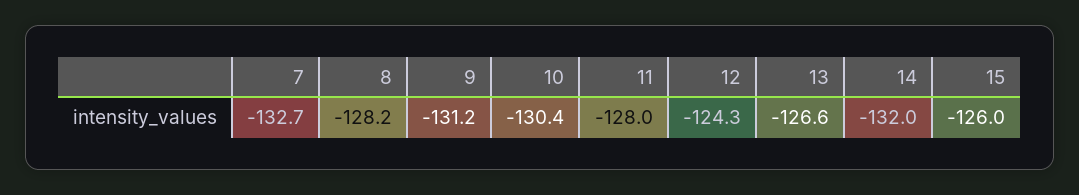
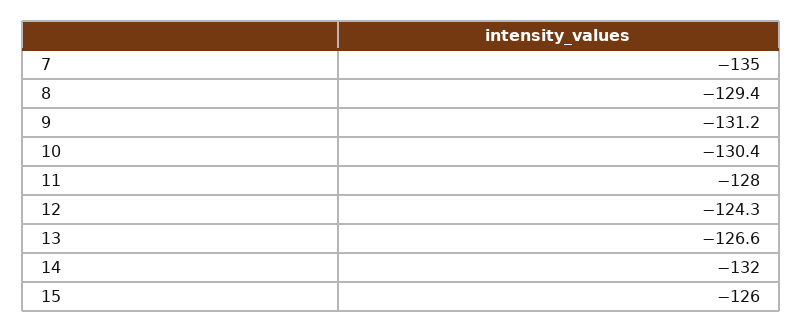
7: -132.7 -> -135
8: -128.2 -> -129.4

